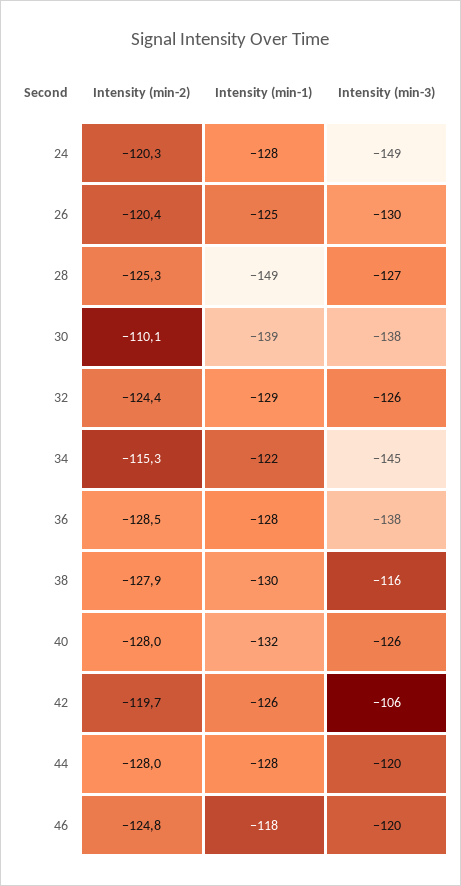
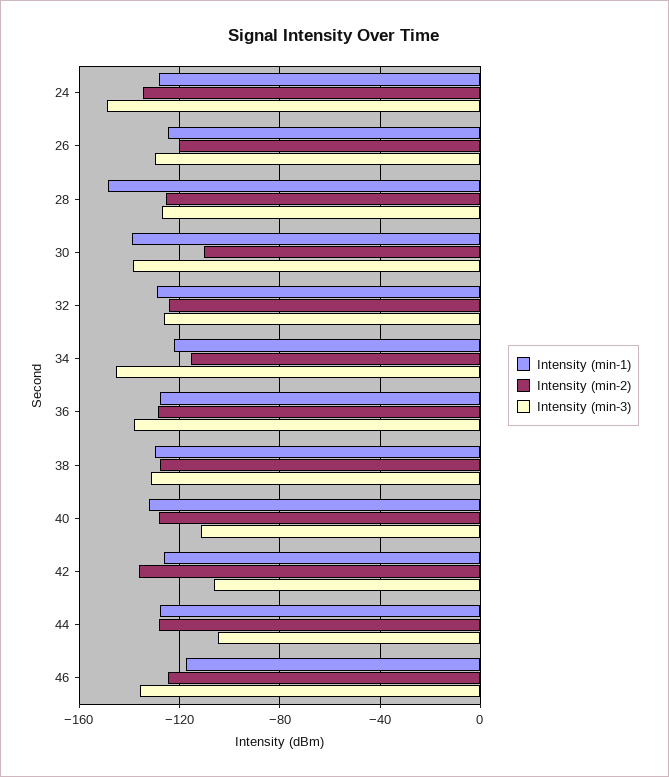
Intensity (min-2), 24: -120.3 -> -135
Intensity (min-3), 38: -116 -> -130
Intensity (min-3), 40: -126 -> -110
Intensity (min-2), 42: -119.7 -> -135
Intensity (min-3), 44: -120 -> -105
Intensity (min-3), 46: -120 -> -135

